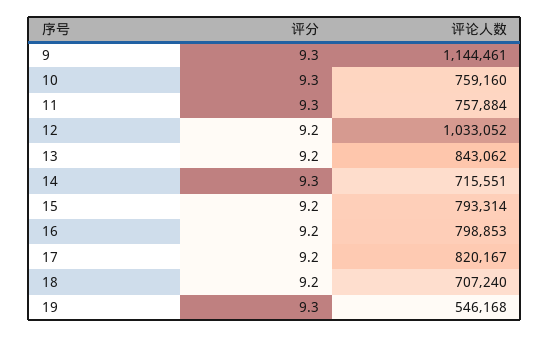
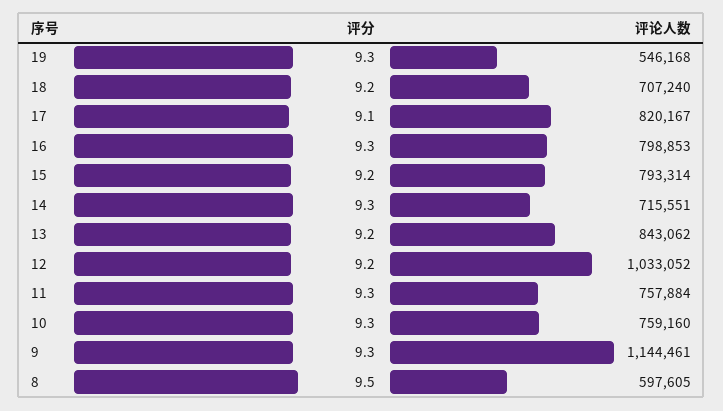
评分, 16: 9.2 -> 9.3
评分, 17: 9.2 -> 9.1
评分, 8: none -> 9.5
评论人数, 8: none -> 597605

